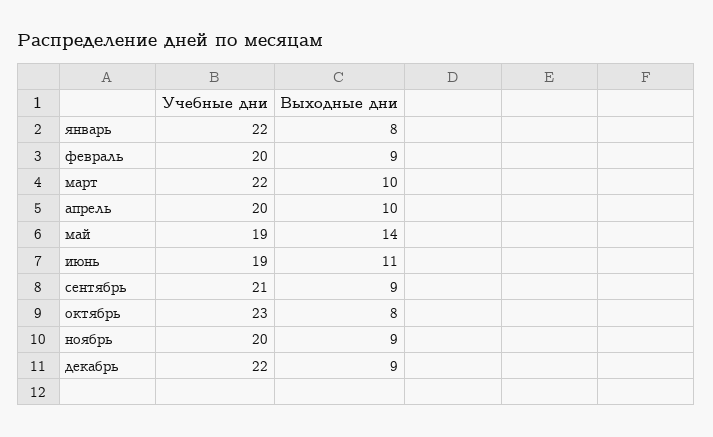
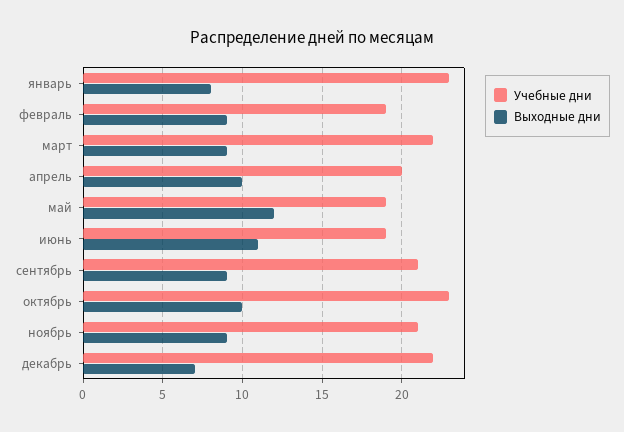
Учебные дни, январь: 22 -> 23
Учебные дни, февраль: 20 -> 19
Выходные дни, март: 10 -> 9
Выходные дни, май: 14 -> 12
Выходные дни, октябрь: 8 -> 10
Учебные дни, ноябрь: 20 -> 21
Выходные дни, декабрь: 9 -> 7

